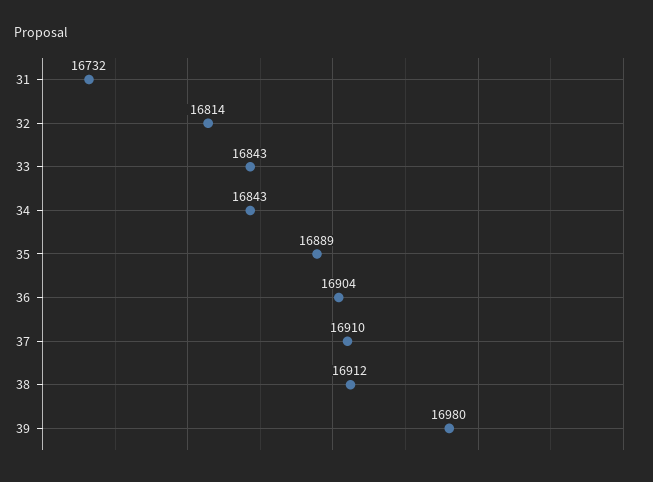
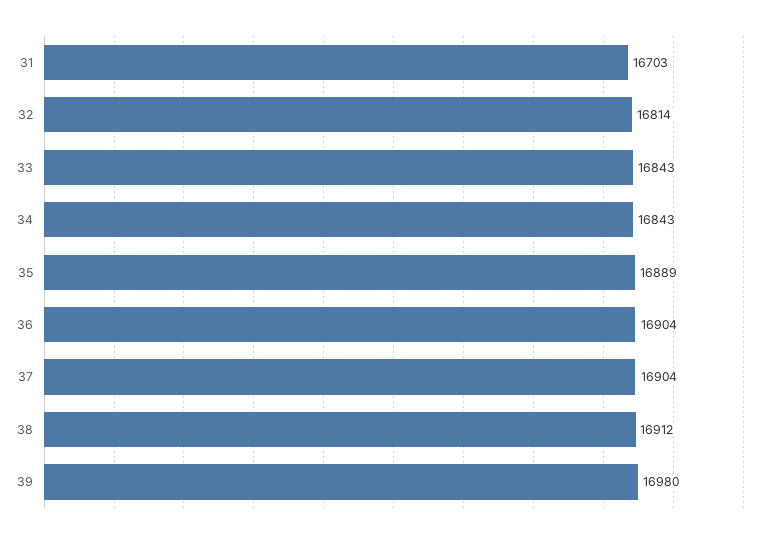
31: 16732 -> 16703
37: 16910 -> 16904

